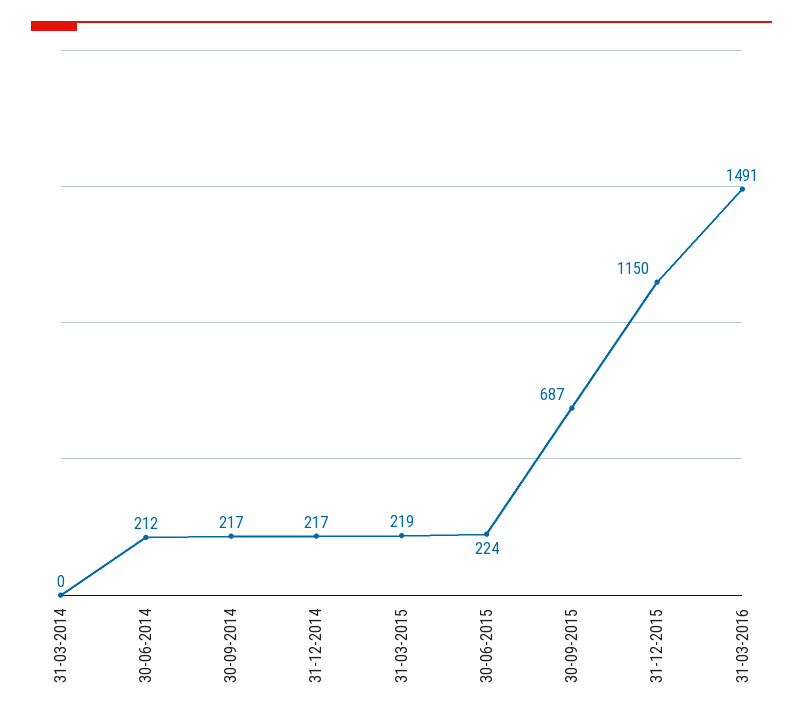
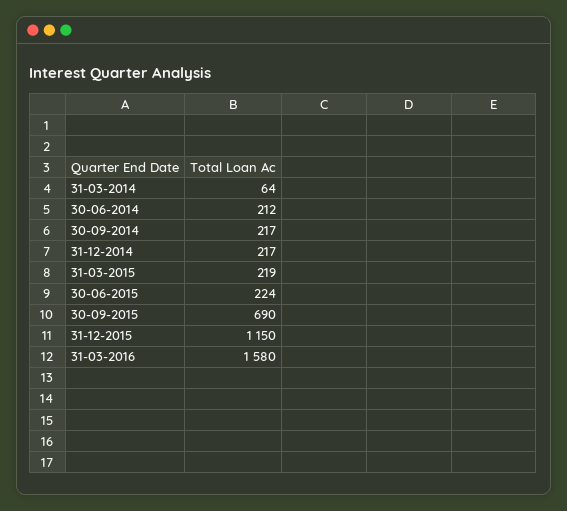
31-03-2014: 0 -> 64
30-09-2015: 687 -> 690
31-03-2016: 1491 -> 1580

